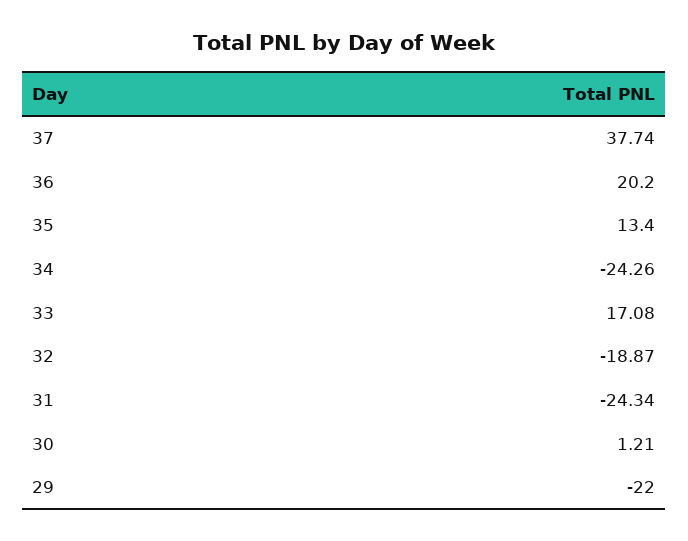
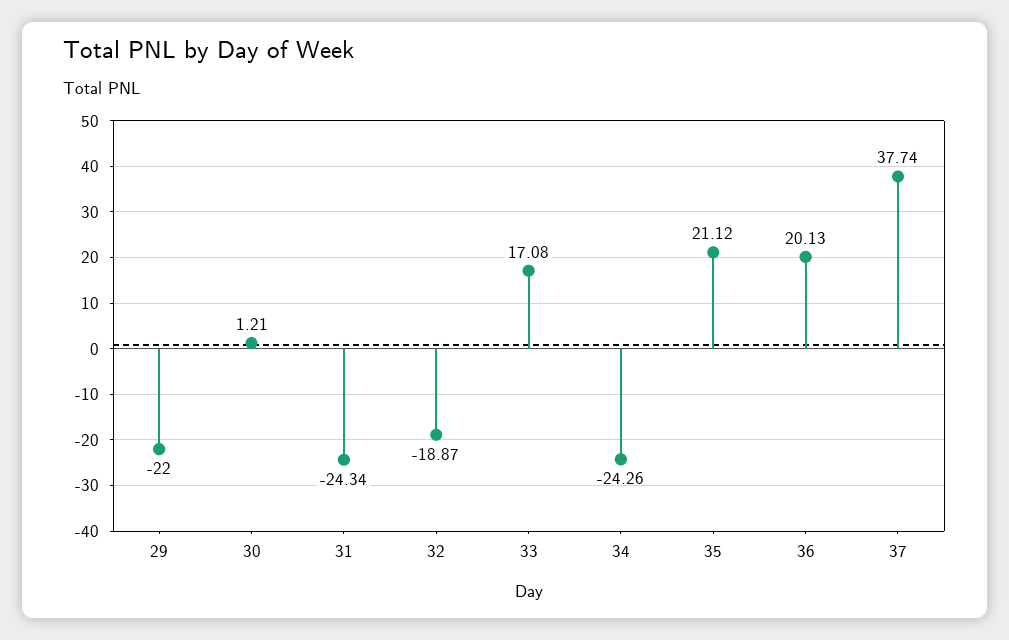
36: 20.2 -> 20.13
35: 13.4 -> 21.12

